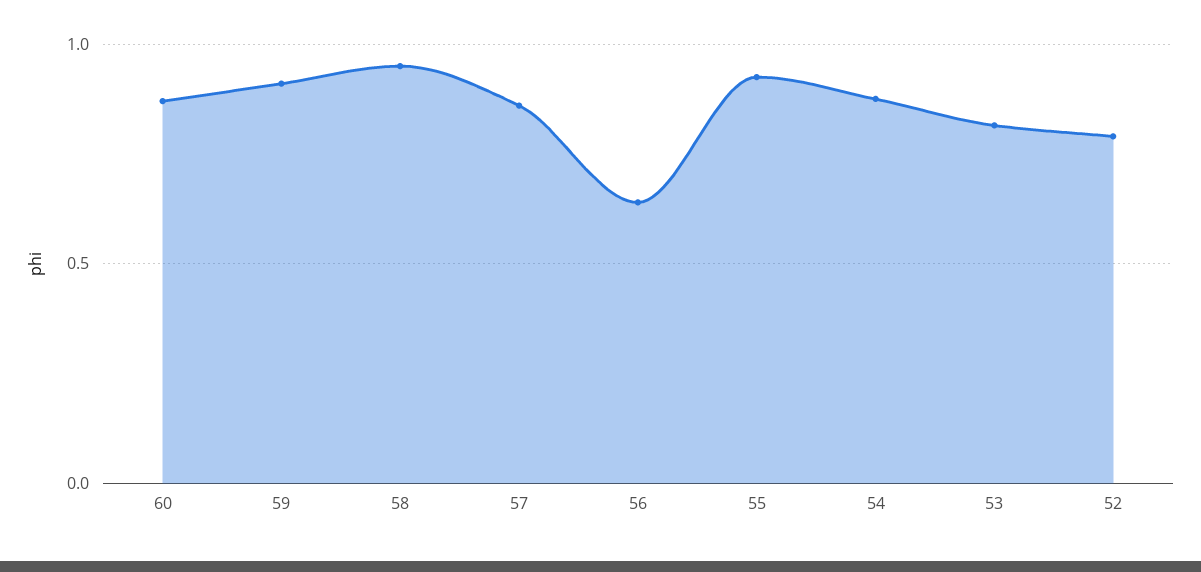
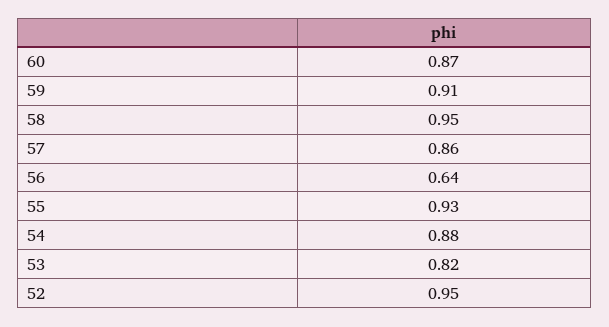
52: 0.8 -> 0.95

